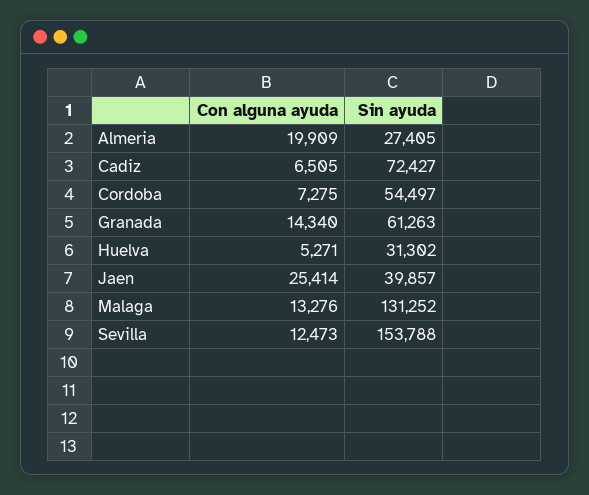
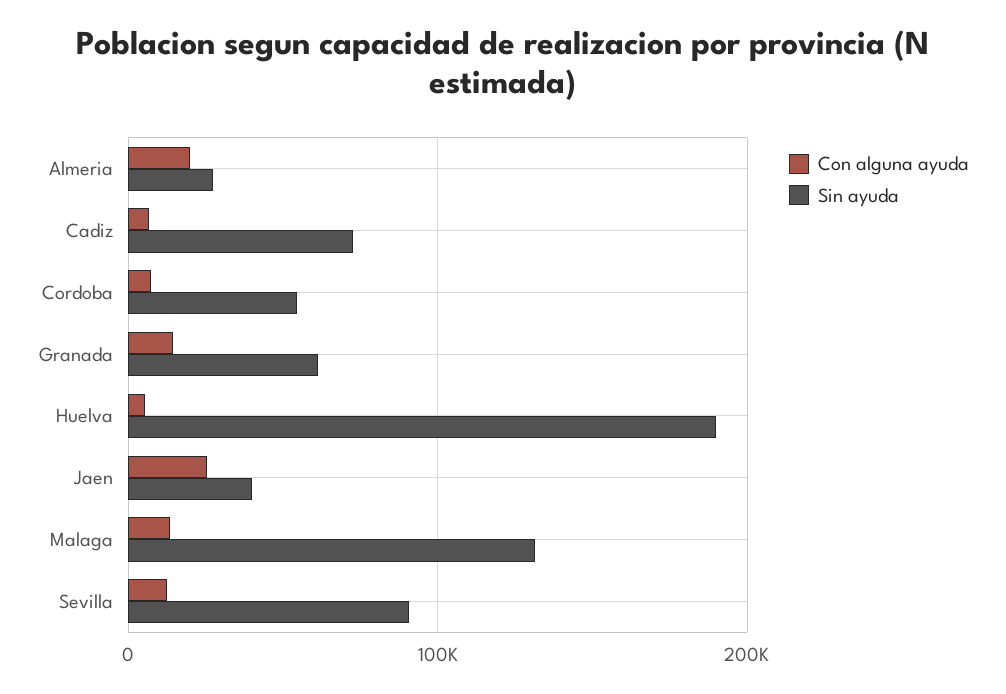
Sin ayuda, Huelva: 31302 -> 190000
Sin ayuda, Sevilla: 153788 -> 90000

